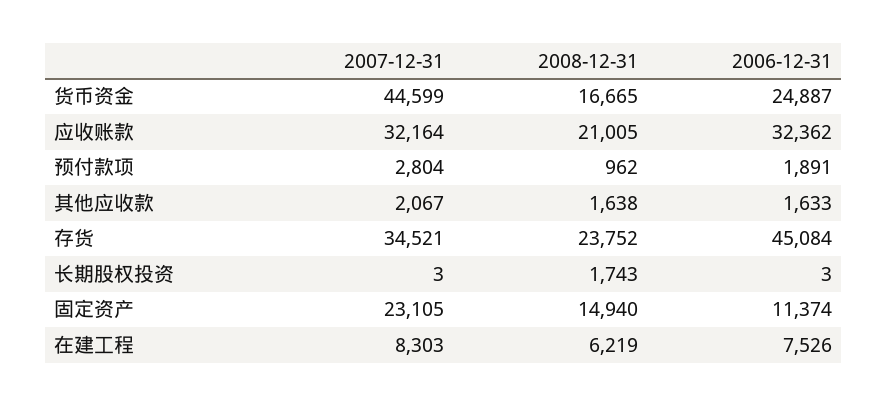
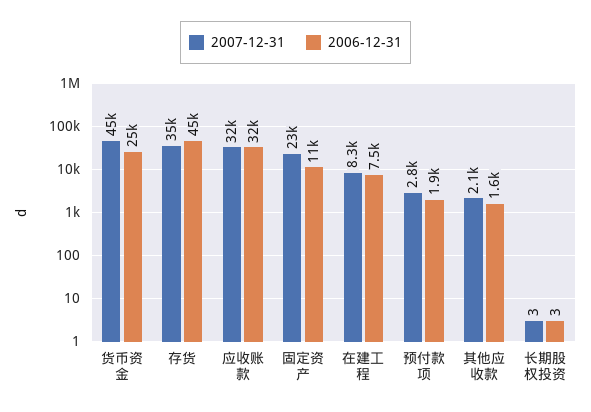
2008-12-31, 货币资金: 16665 -> none
2008-12-31, 应收账款: 21005 -> none
2008-12-31, 预付款项: 962 -> none
2008-12-31, 其他应收款: 1638 -> none
2008-12-31, 存货: 23752 -> none
2008-12-31, 长期股权投资: 1743 -> none
2008-12-31, 固定资产: 14940 -> none
2008-12-31, 在建工程: 6219 -> none

